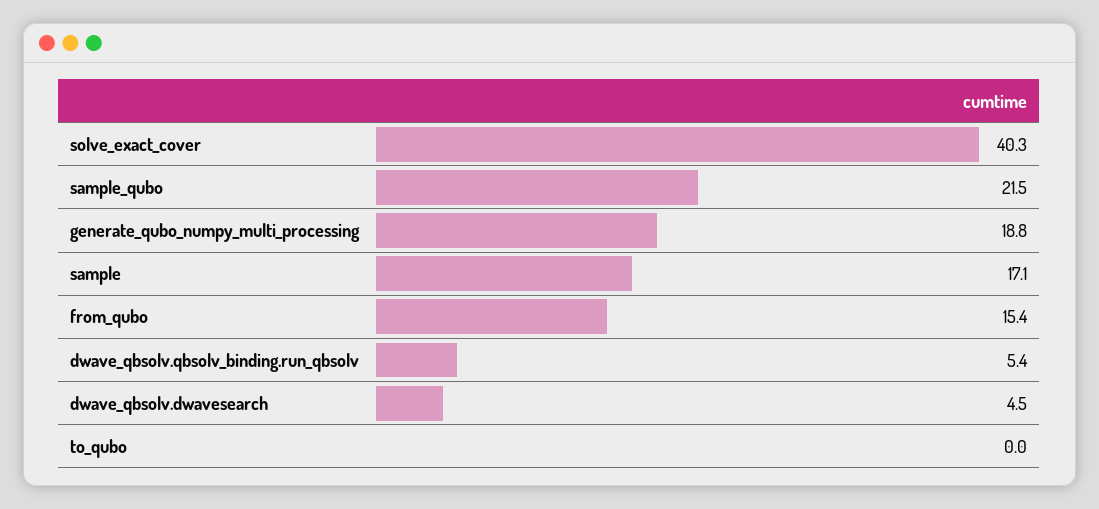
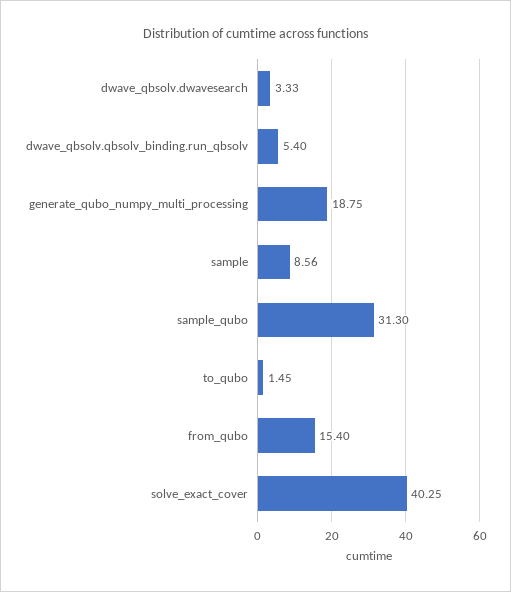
sample_qubo: 21.5 -> 31.3
sample: 17.1 -> 8.56
dwave_qbsolv.dwavesearch: 4.5 -> 3.33
to_qubo: 0 -> 1.45

